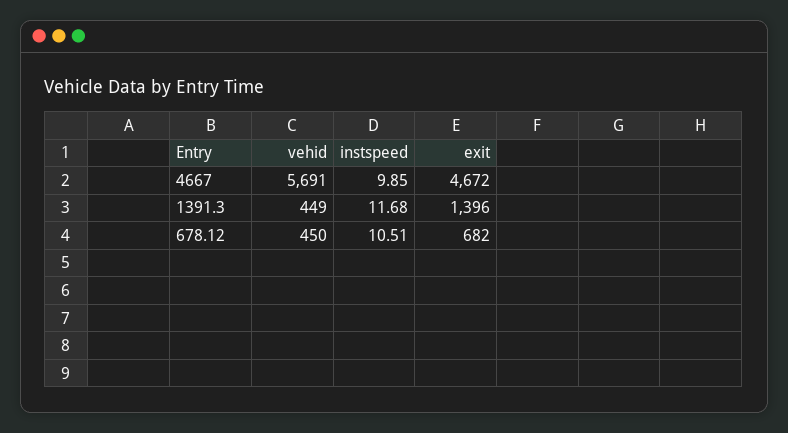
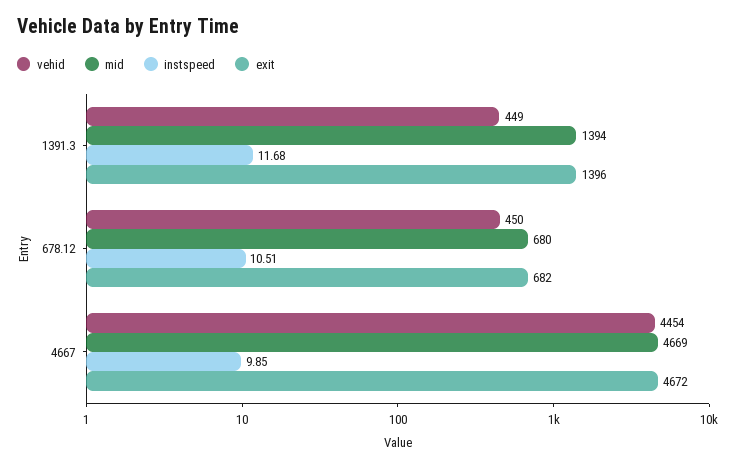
vehid, 4667: 5691 -> 4454
mid, 1391.3: none -> 1394
mid, 678.12: none -> 680
mid, 4667: none -> 4669

